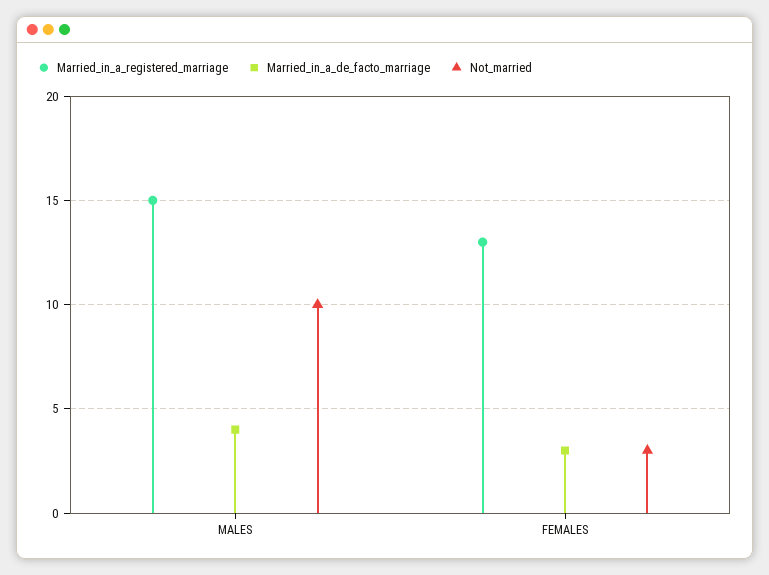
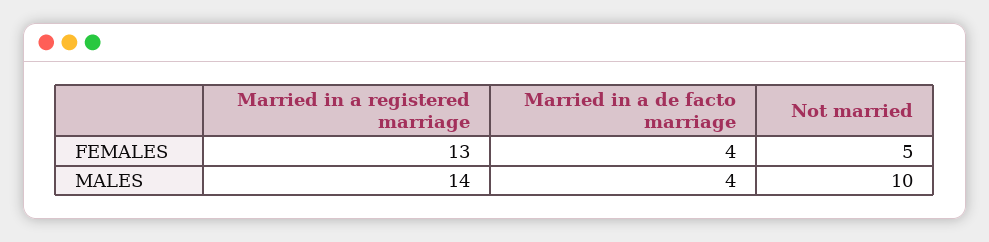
Married_in_a_registered_marriage, MALES: 15 -> 14
Married_in_a_de_facto_marriage, FEMALES: 3 -> 4
Not_married, FEMALES: 3 -> 5

